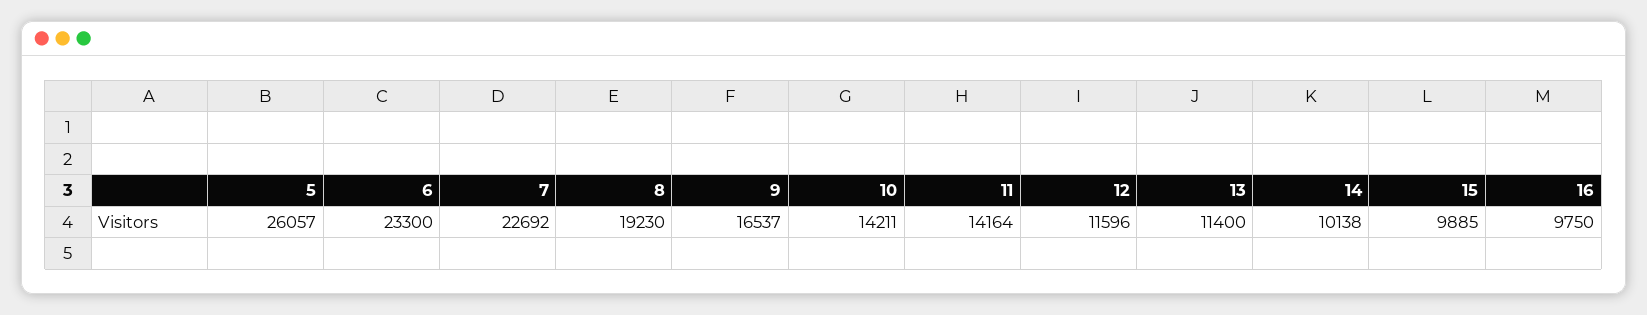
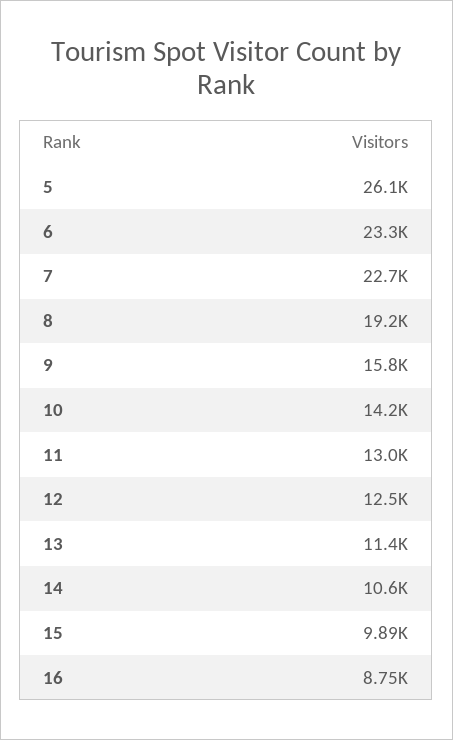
9: 16537 -> 15800
11: 14164 -> 13000
12: 11596 -> 12500
14: 10138 -> 10600
16: 9750 -> 8750

